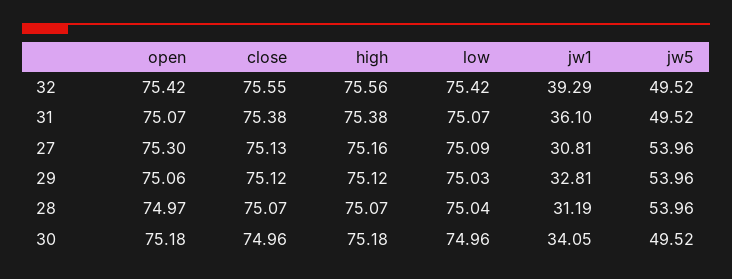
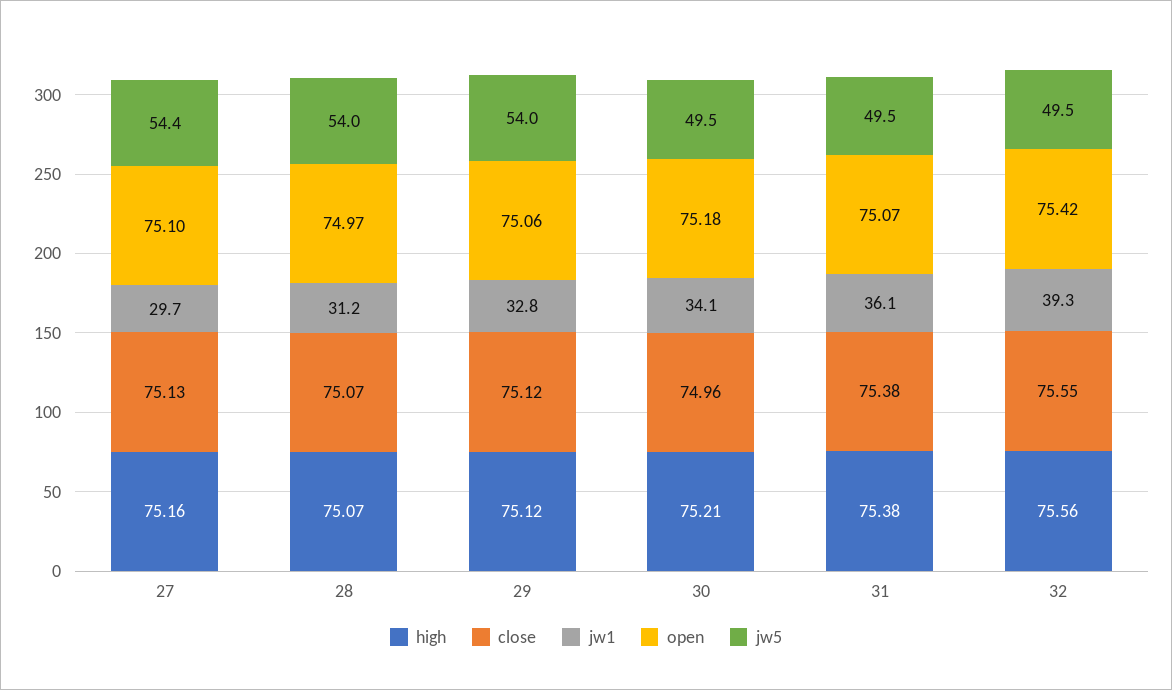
low, 32: 75.42 -> none
low, 31: 75.07 -> none
open, 27: 75.3 -> 75.1
low, 27: 75.09 -> none
jw1, 27: 30.81 -> 29.7
jw5, 27: 53.96 -> 54.4
low, 29: 75.03 -> none
low, 28: 75.04 -> none
high, 30: 75.18 -> 75.21
low, 30: 74.96 -> none

